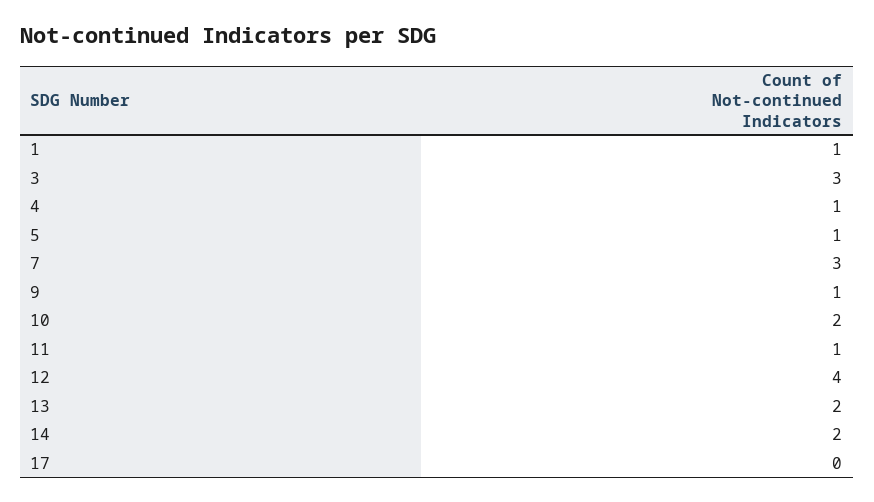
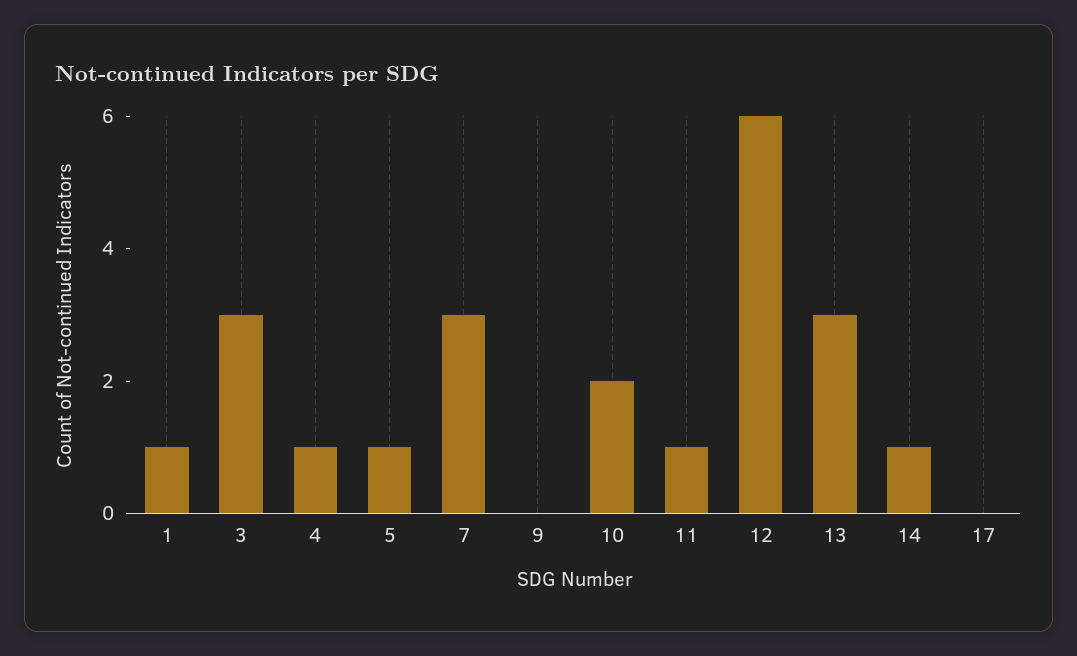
9: 1 -> 0
12: 4 -> 6
13: 2 -> 3
14: 2 -> 1

